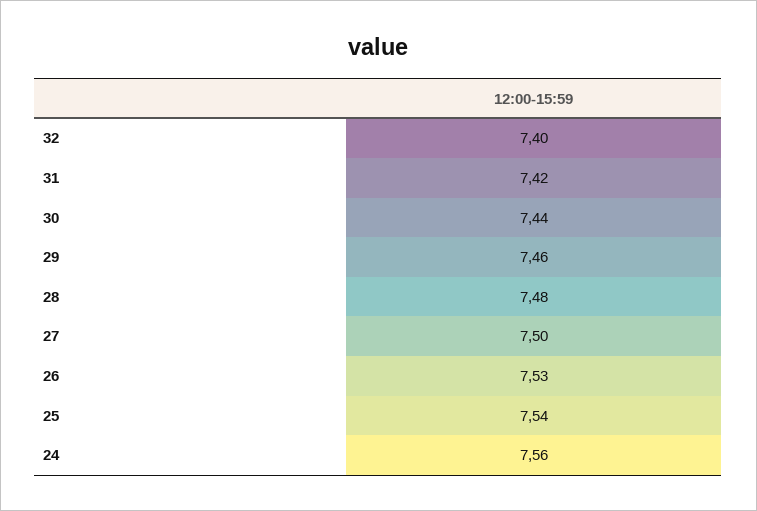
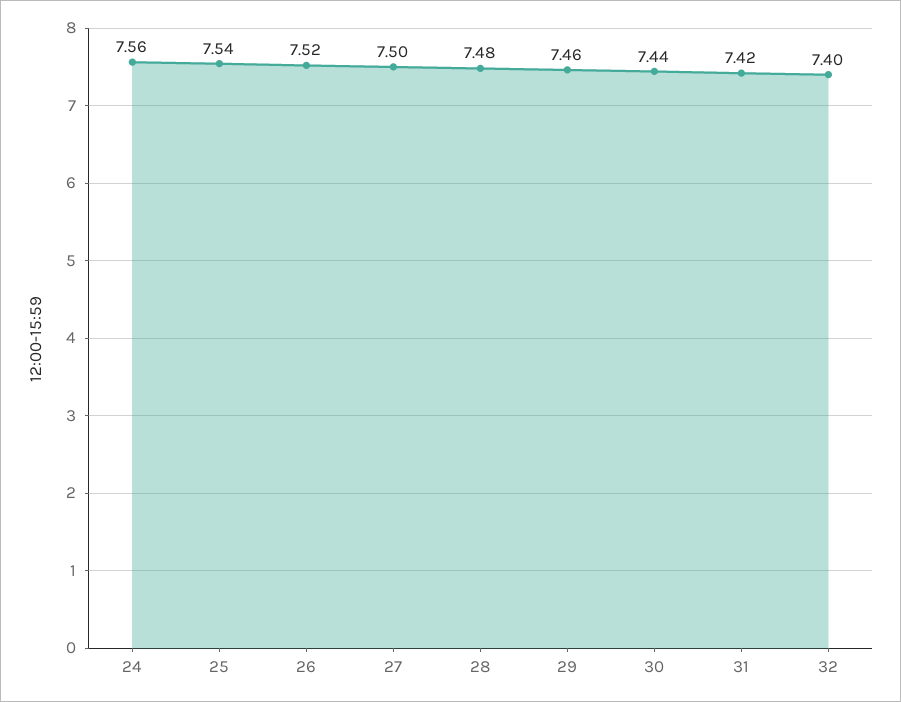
26: 7.53 -> 7.52

